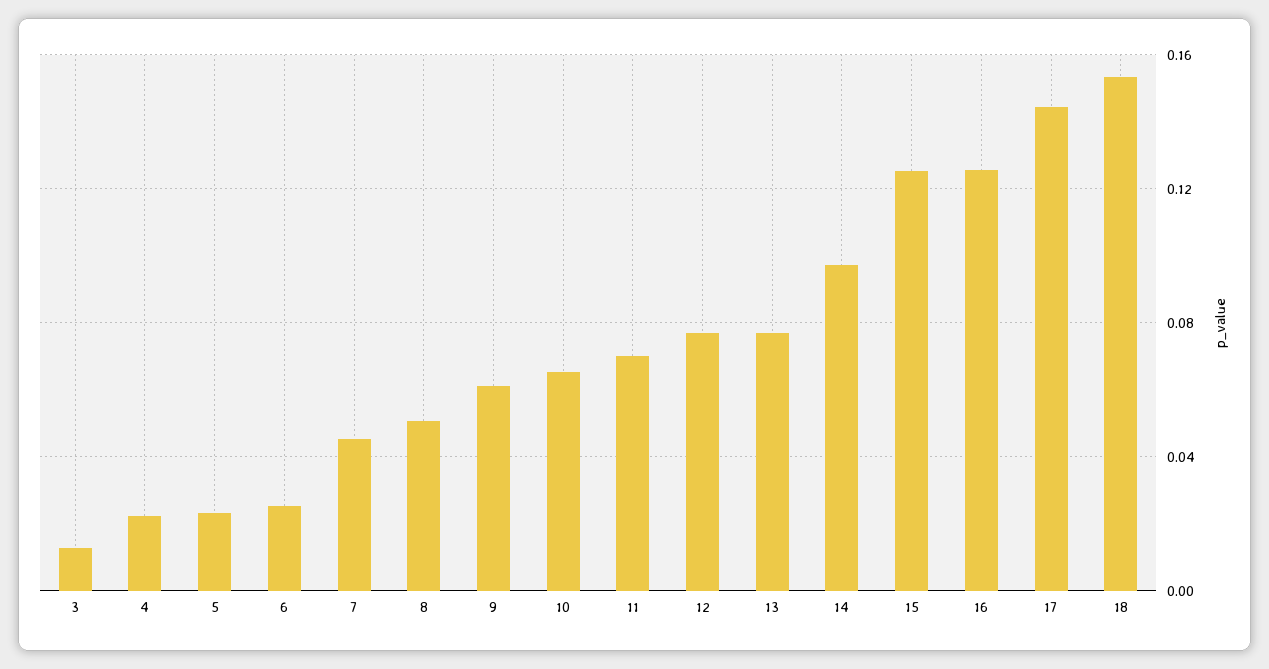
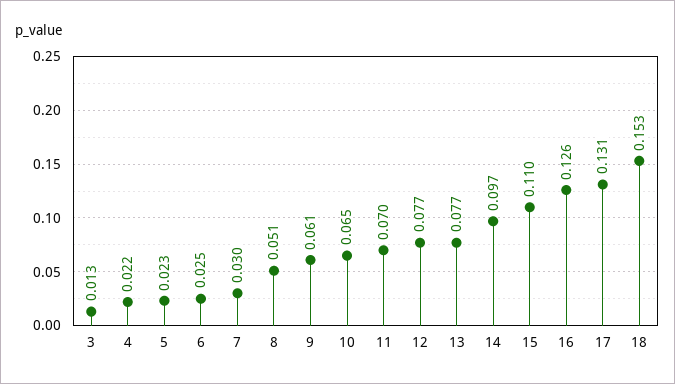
7: 0.045 -> 0.03
15: 0.125 -> 0.11
17: 0.145 -> 0.131

